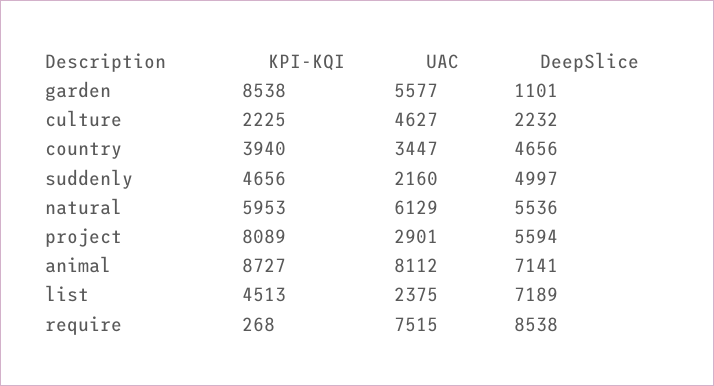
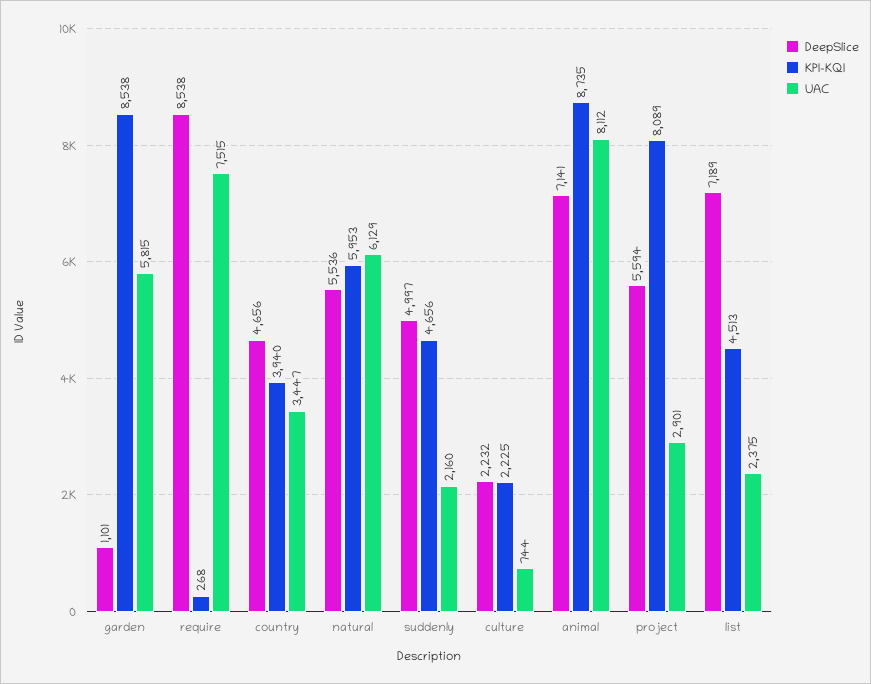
UAC, garden: 5577 -> 5815
UAC, culture: 4627 -> 744
KPI-KQI, animal: 8727 -> 8735

